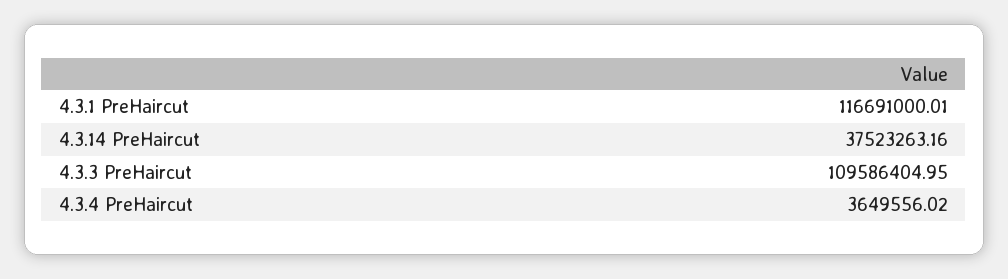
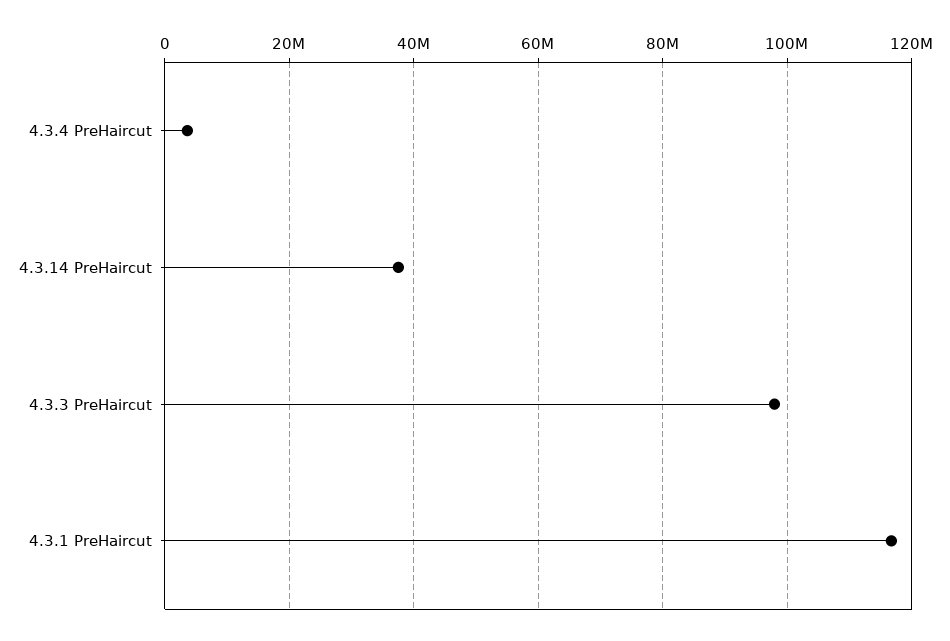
4.3.3 PreHaircut: 109586404.95 -> 98000000

